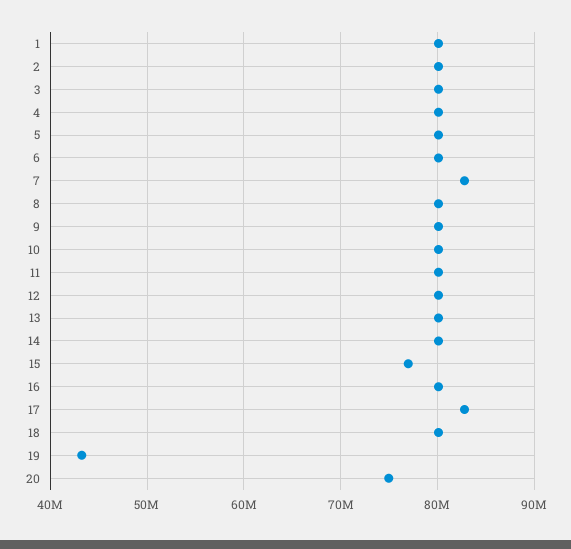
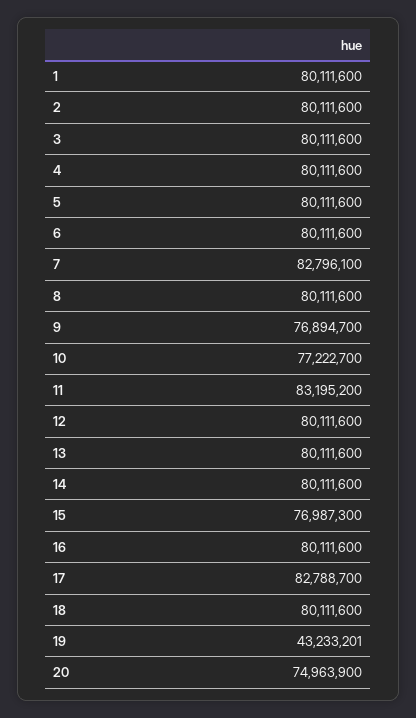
9: 80000000 -> 76894700
10: 80000000 -> 77222700
11: 80000000 -> 83195200

